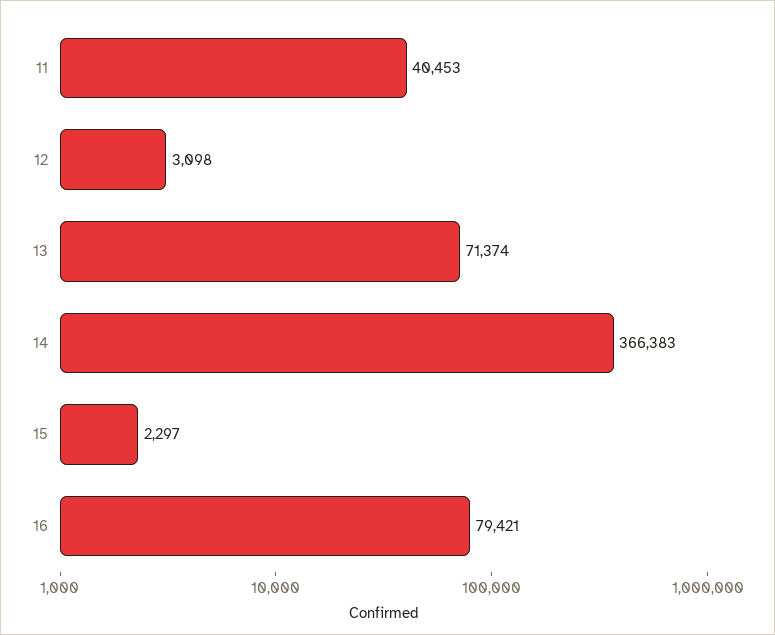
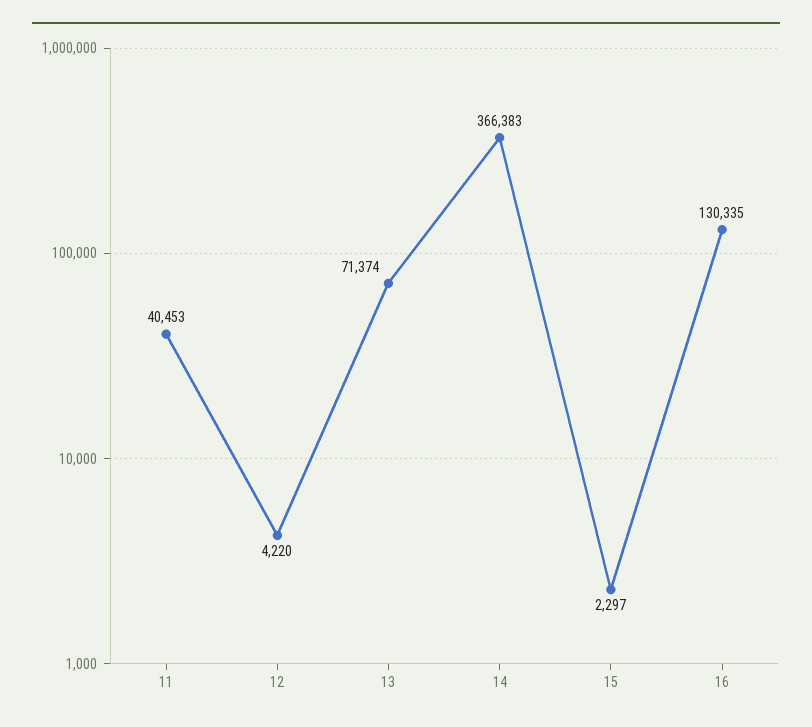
12: 3098 -> 4220
16: 79421 -> 130335

